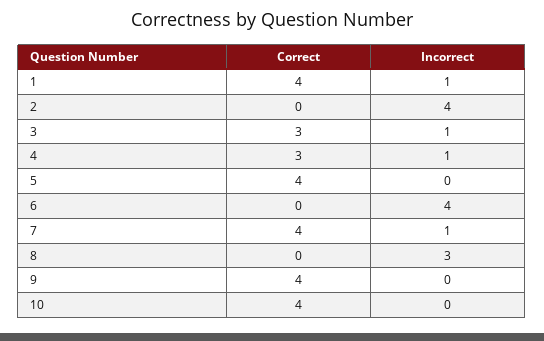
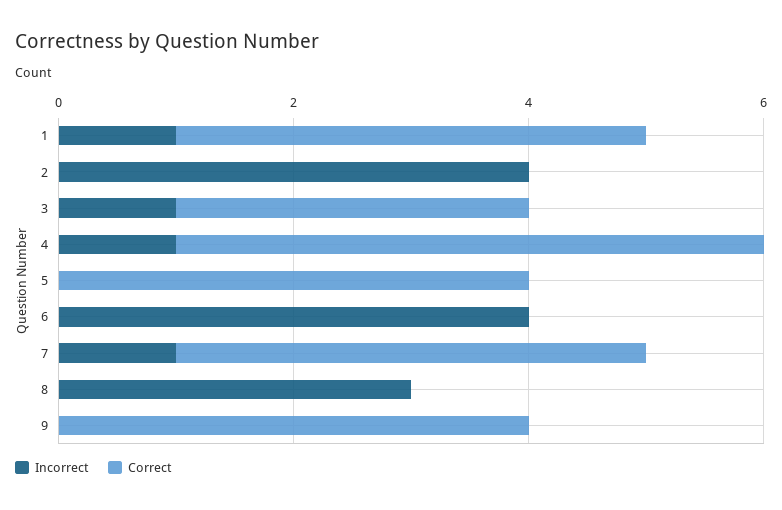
Correct, 4: 3 -> 5
Correct, 10: 4 -> none
Incorrect, 10: 0 -> none

